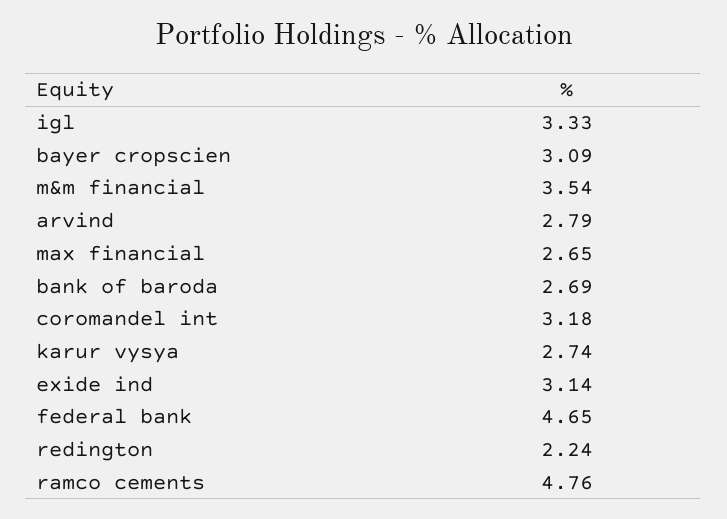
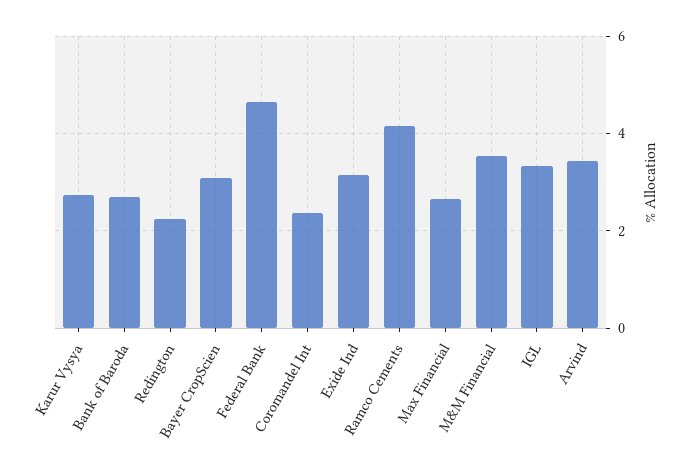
arvind: 2.79 -> 3.4
coromandel int: 3.18 -> 2.4
ramco cements: 4.76 -> 4.2

